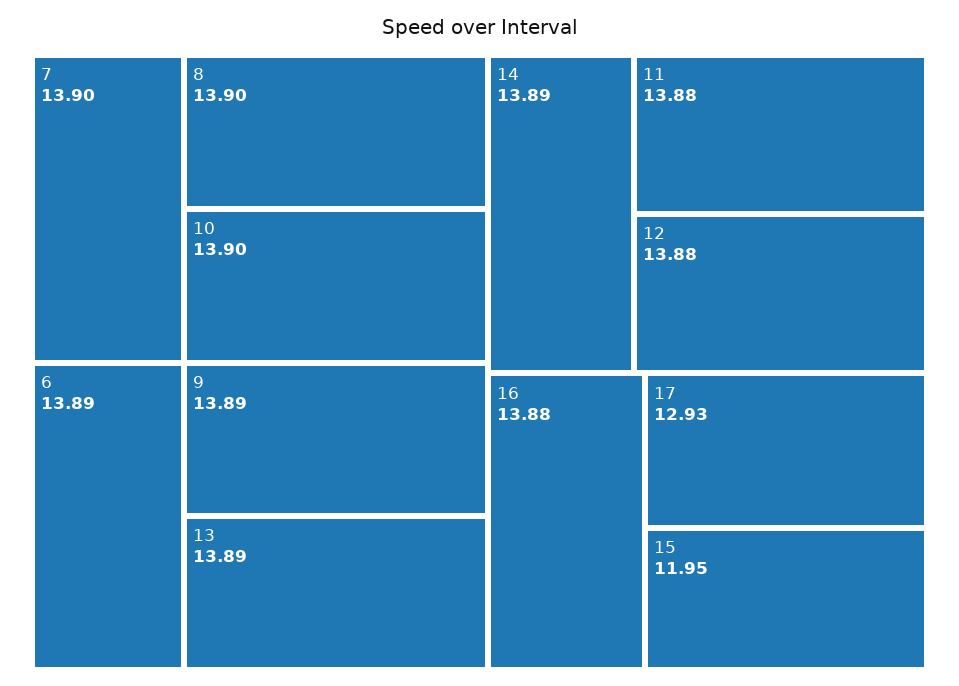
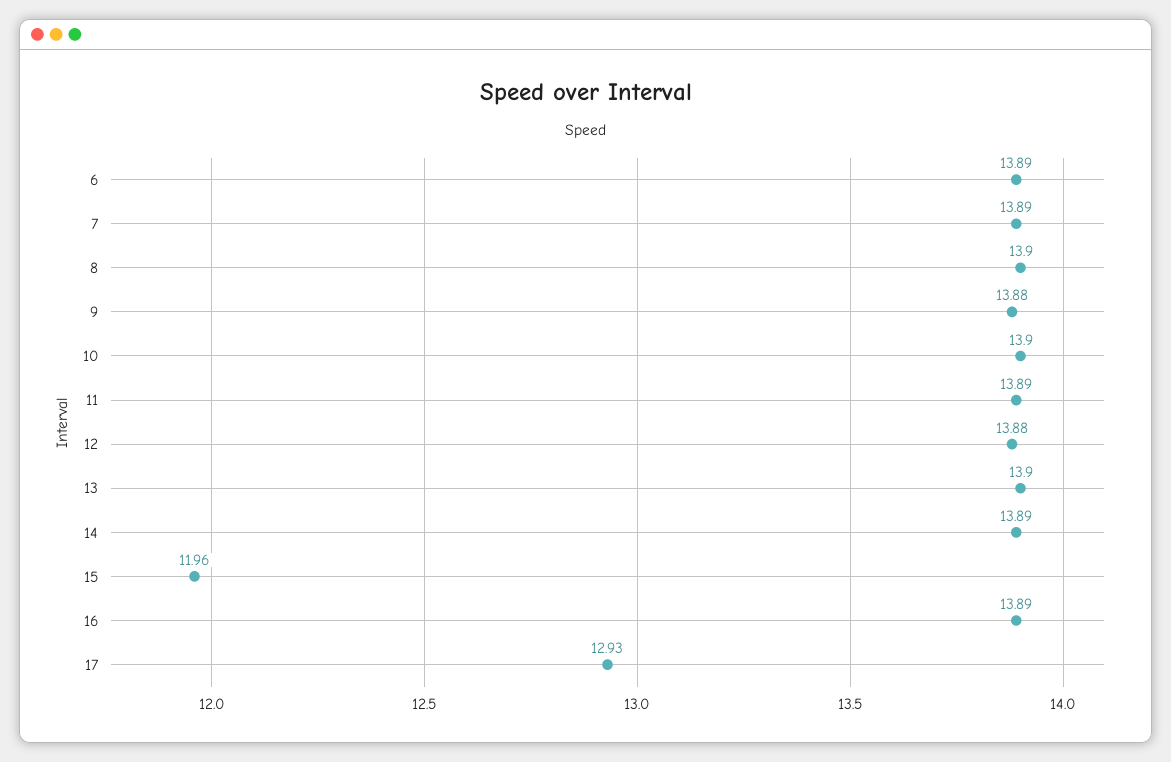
7: 13.9 -> 13.89
9: 13.89 -> 13.88
13: 13.89 -> 13.9
11: 13.88 -> 13.89
16: 13.88 -> 13.89
15: 11.95 -> 11.96

